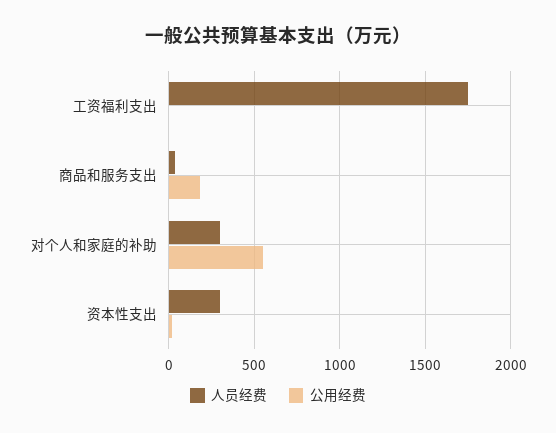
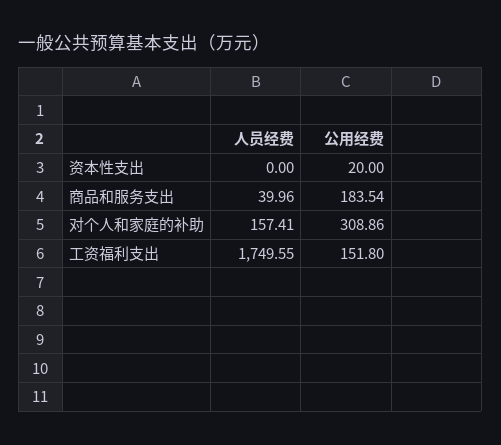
公用经费, 工资福利支出: 0 -> 151.8
人员经费, 对个人和家庭的补助: 300 -> 157.41
公用经费, 对个人和家庭的补助: 550 -> 308.86
人员经费, 资本性支出: 300 -> 0

